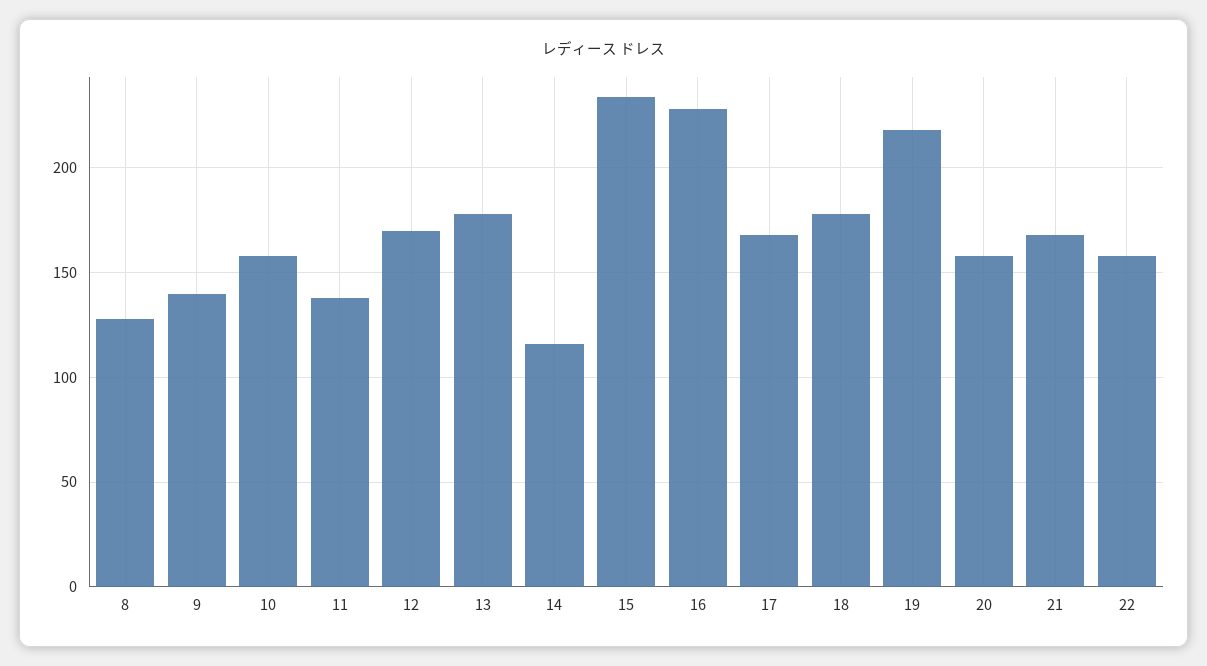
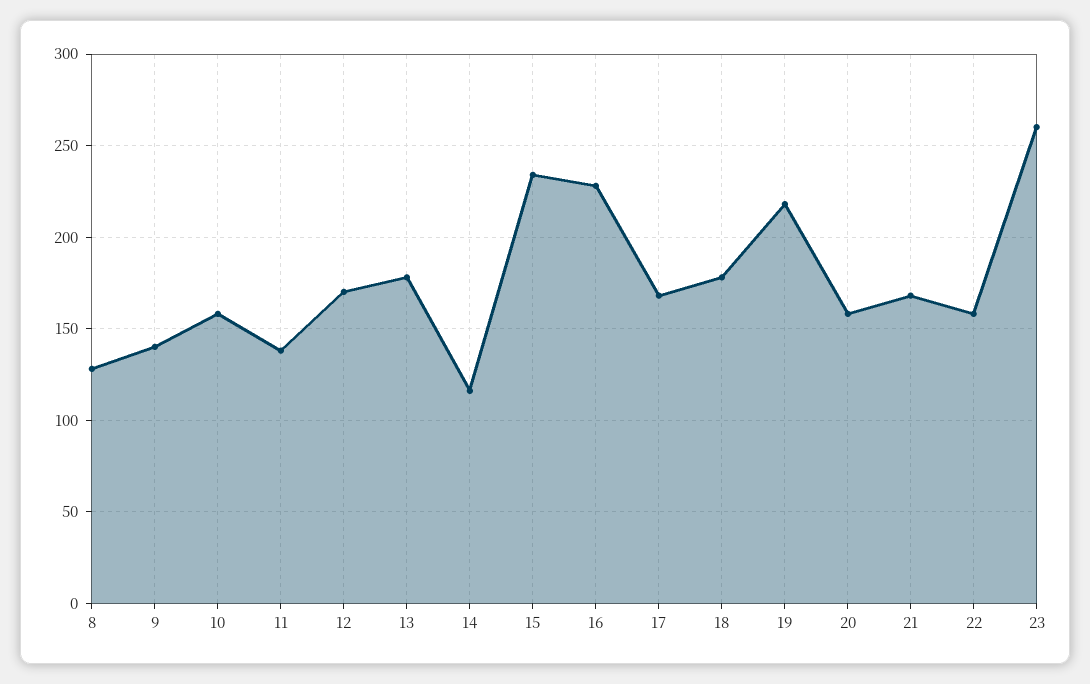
23: none -> 260

